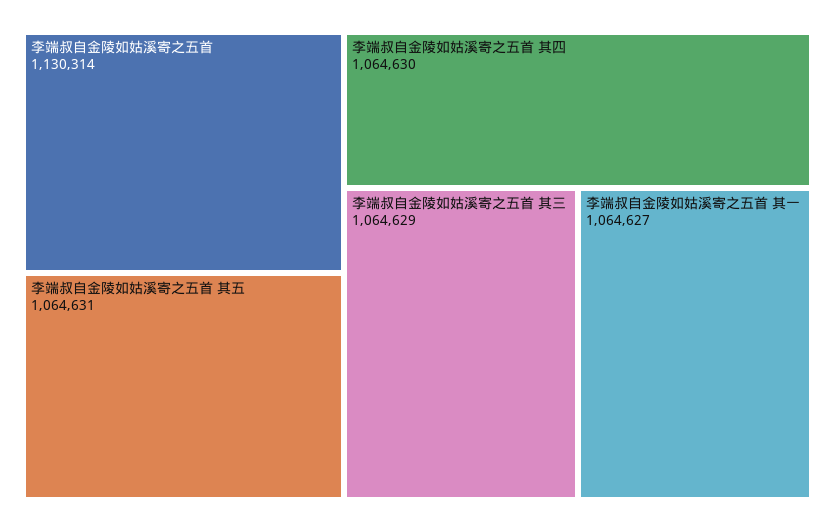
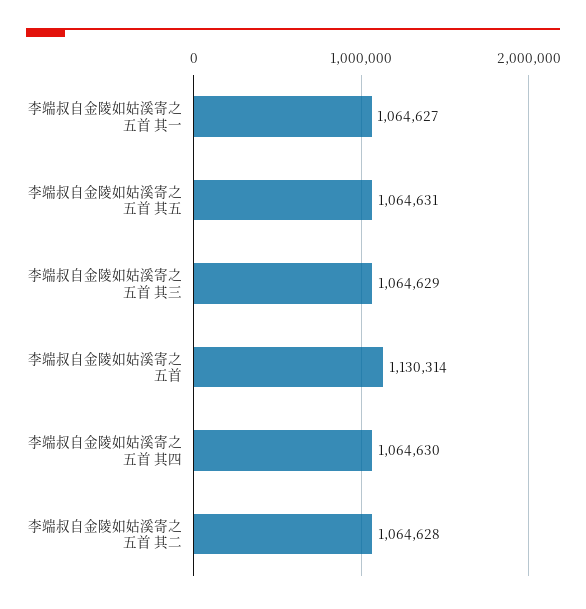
李端叔自金陵如姑溪寄之五首 其二: none -> 1064628

